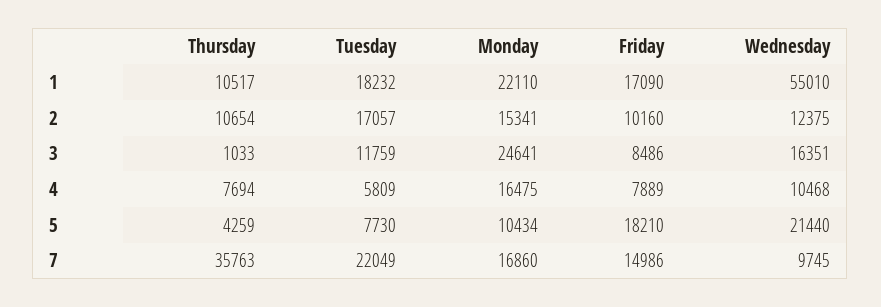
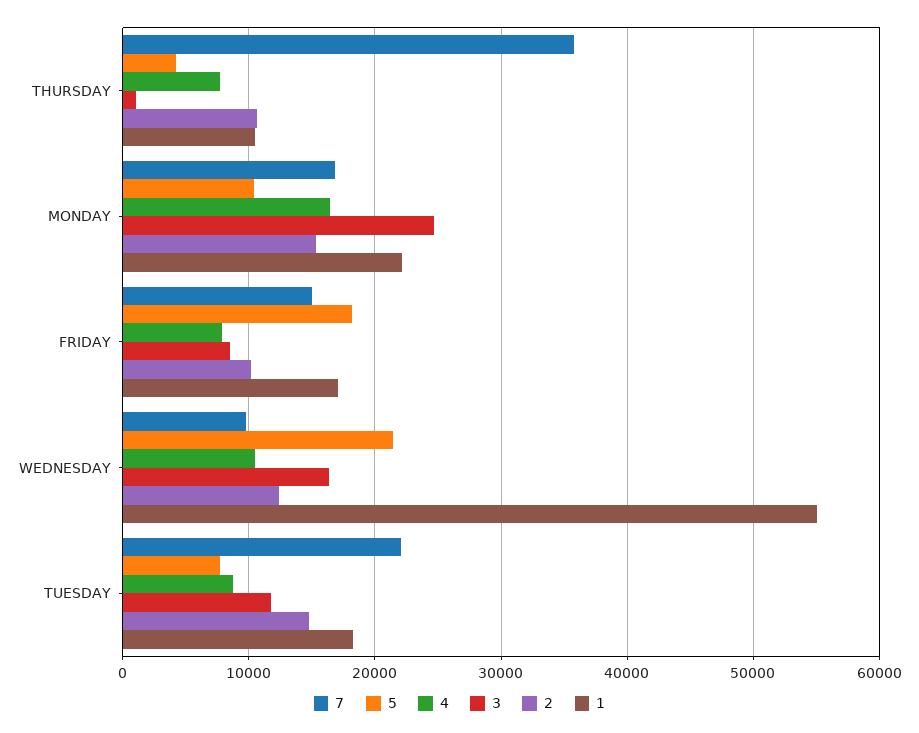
2, Tuesday: 17057 -> 15000
4, Tuesday: 5809 -> 9000

